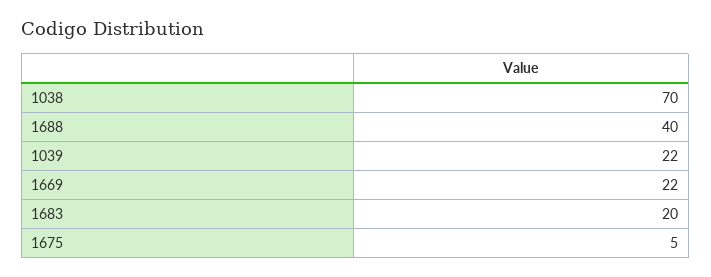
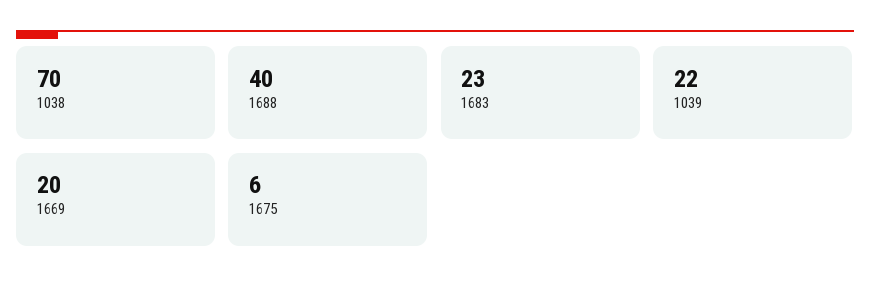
1669: 22 -> 20
1683: 20 -> 23
1675: 5 -> 6

